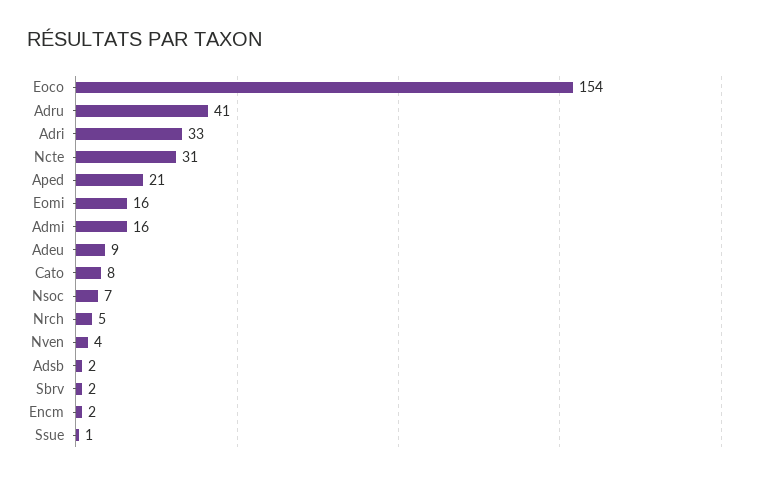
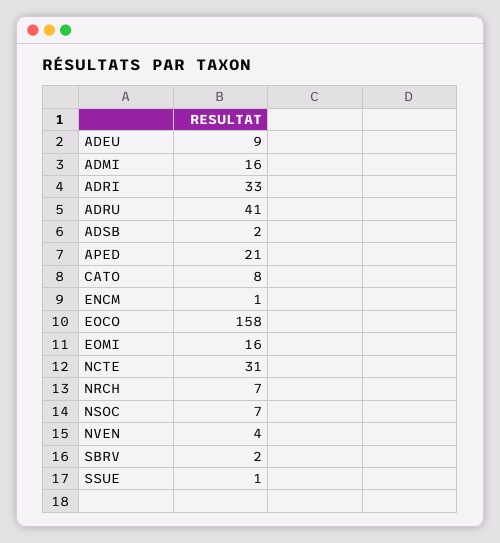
Eoco: 154 -> 158
Nrch: 5 -> 7
Encm: 2 -> 1

